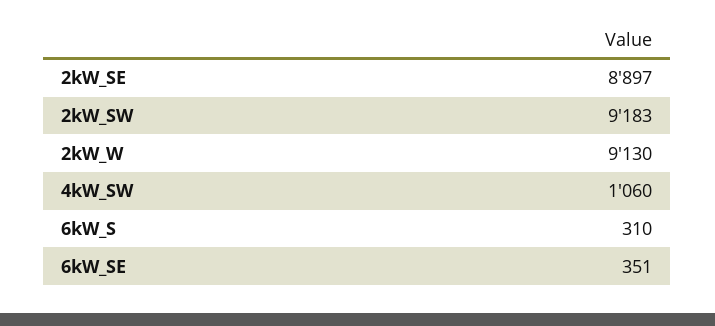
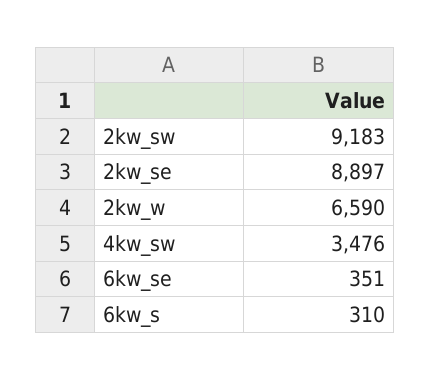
2kW_W: 9130 -> 6590
4kW_SW: 1060 -> 3476

